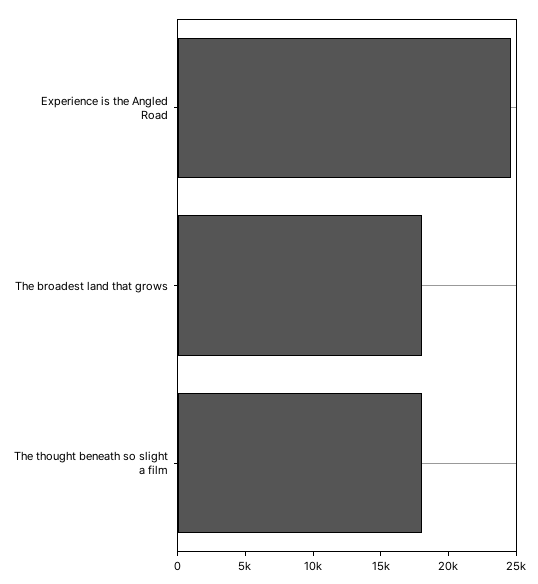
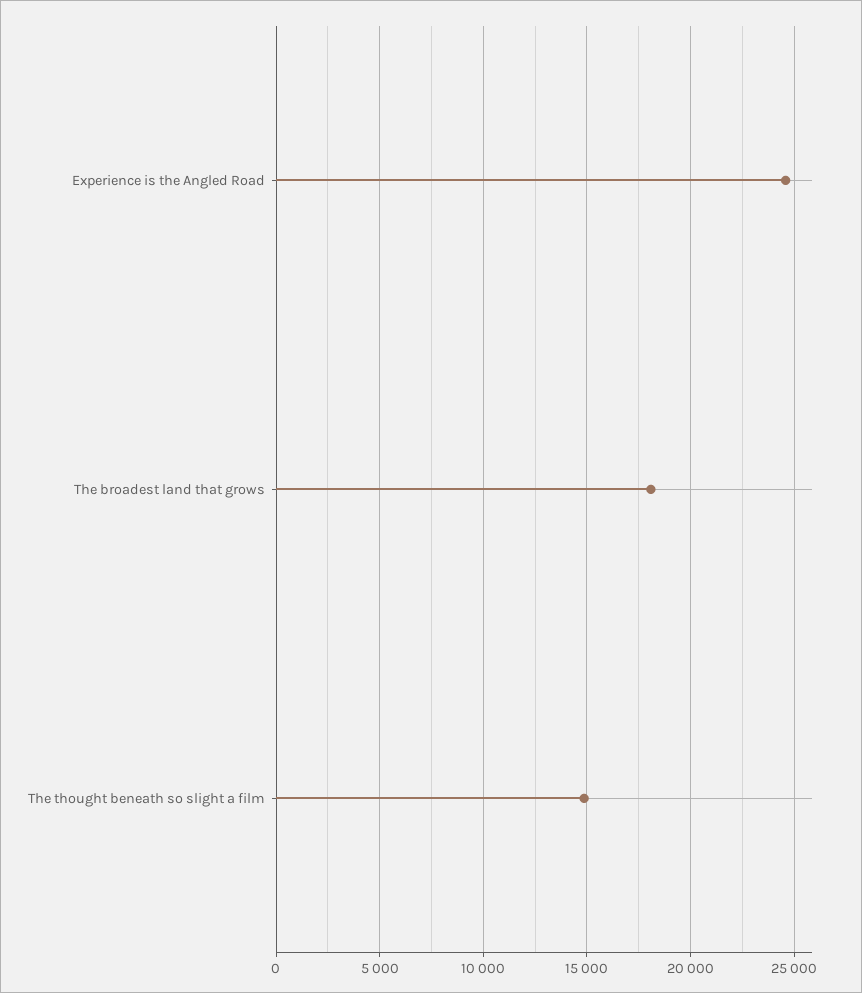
The thought beneath so slight a film: 18000 -> 15000

